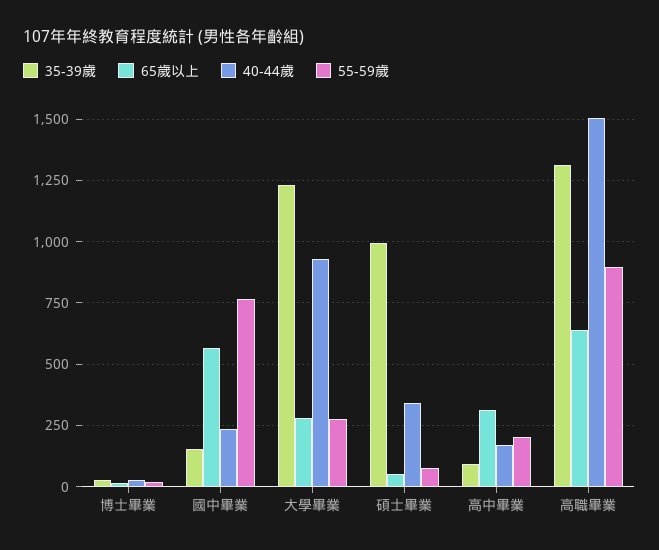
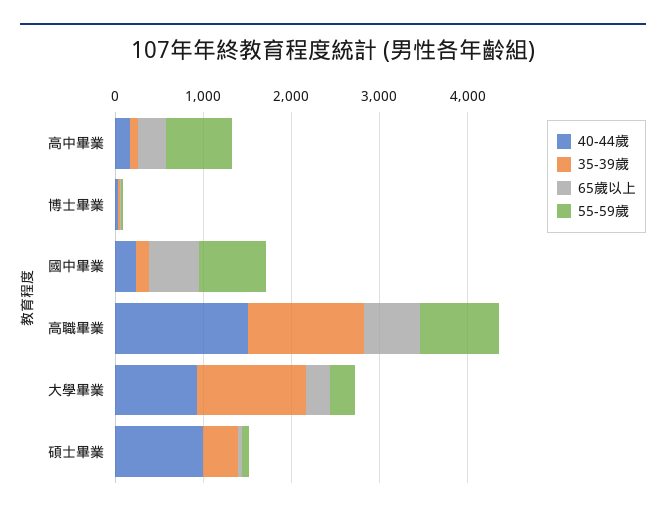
35-39歲, 碩士畢業: 1000 -> 400
40-44歲, 碩士畢業: 350 -> 1000
55-59歲, 高中畢業: 200 -> 800

